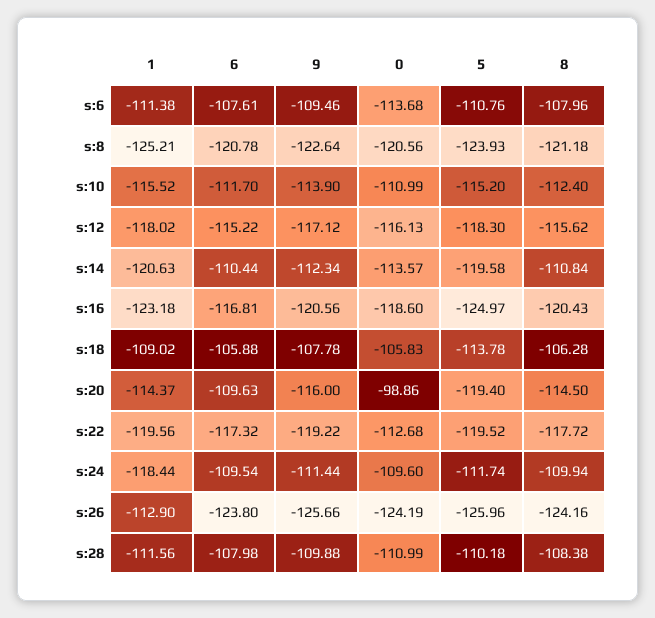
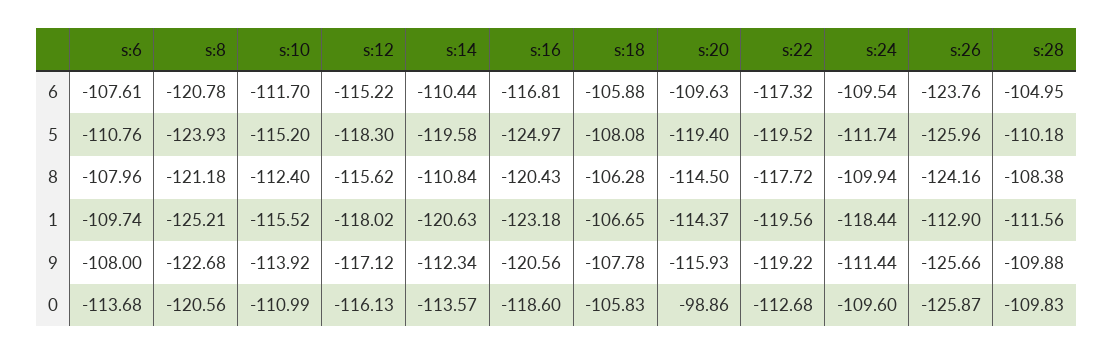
1, s:6: -111.38 -> -109.74
9, s:6: -109.46 -> -108
9, s:8: -122.64 -> -122.68
9, s:10: -113.9 -> -113.92
1, s:18: -109.02 -> -106.65
5, s:18: -113.78 -> -108.08
9, s:20: -116 -> -115.93
6, s:26: -123.8 -> -123.76
0, s:26: -124.19 -> -125.87
6, s:28: -107.98 -> -104.95
0, s:28: -110.99 -> -109.83

